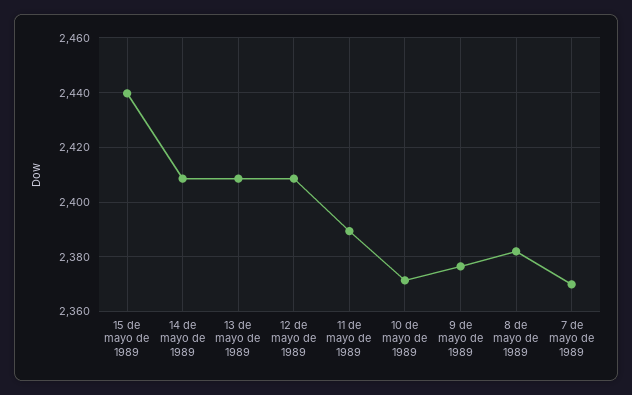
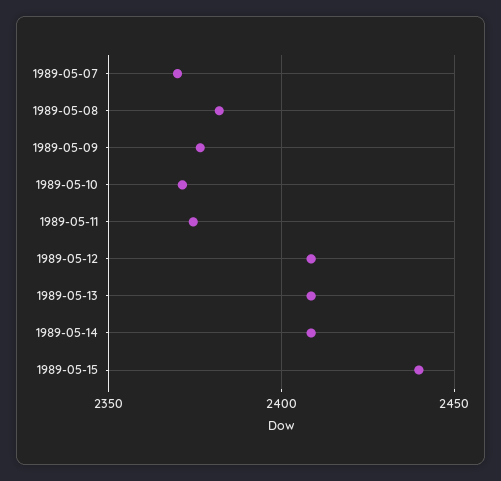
11 de mayo de 1989: 2390 -> 2375

